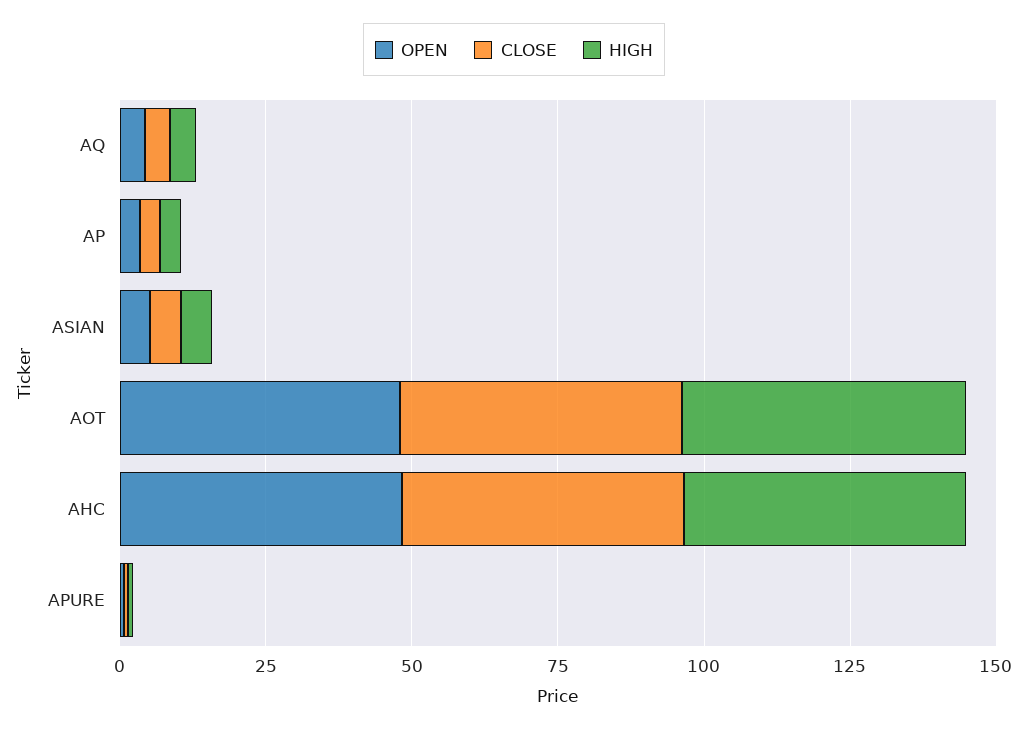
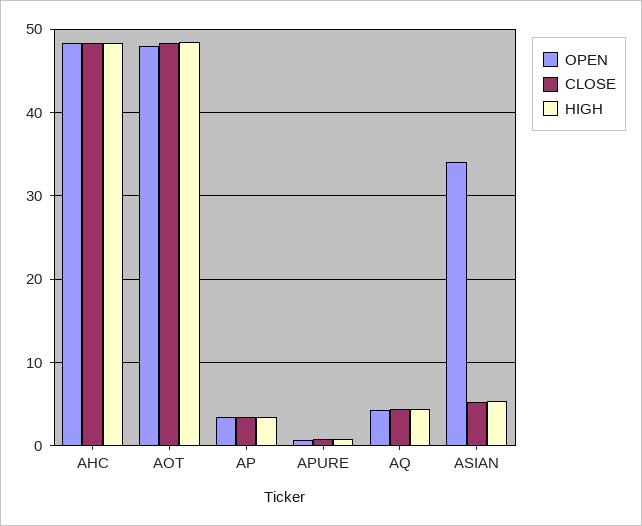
OPEN, ASIAN: 5 -> 34

